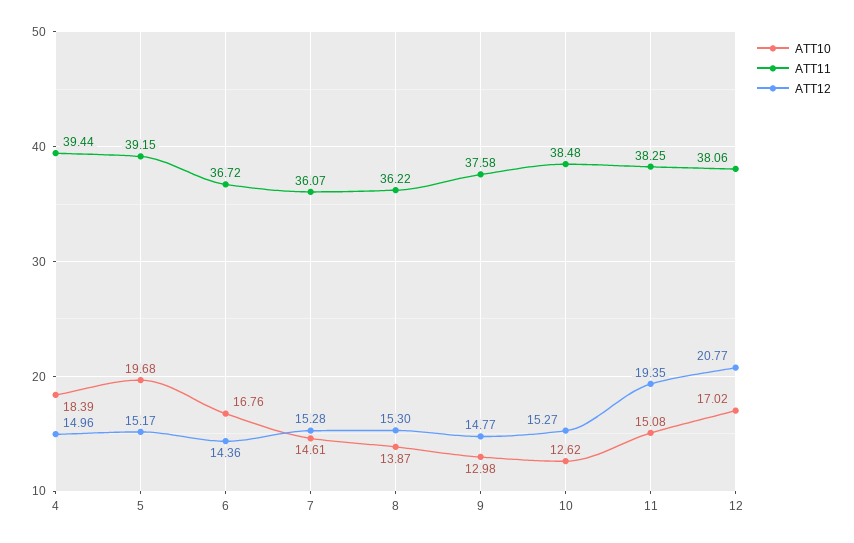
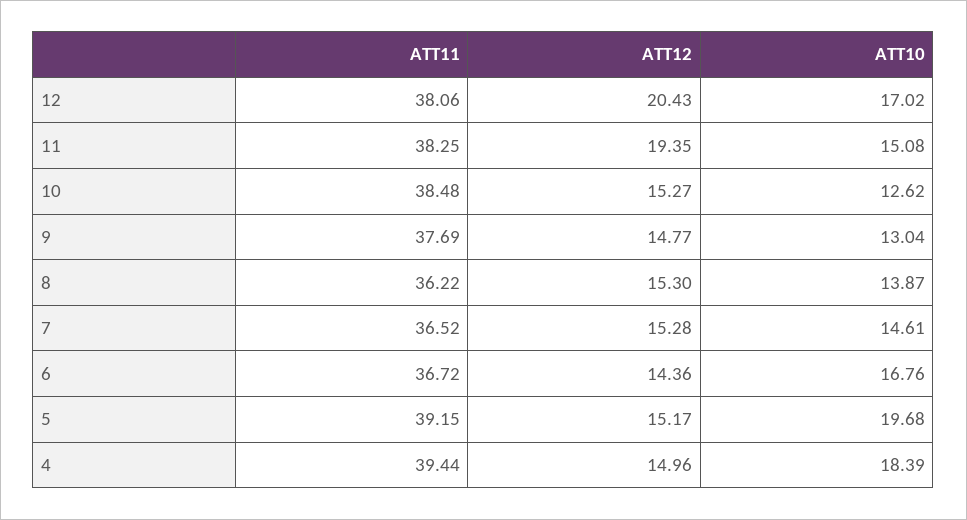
ATT11, 7: 36.07 -> 36.52
ATT10, 9: 12.98 -> 13.04
ATT11, 9: 37.58 -> 37.69
ATT12, 12: 20.77 -> 20.43

